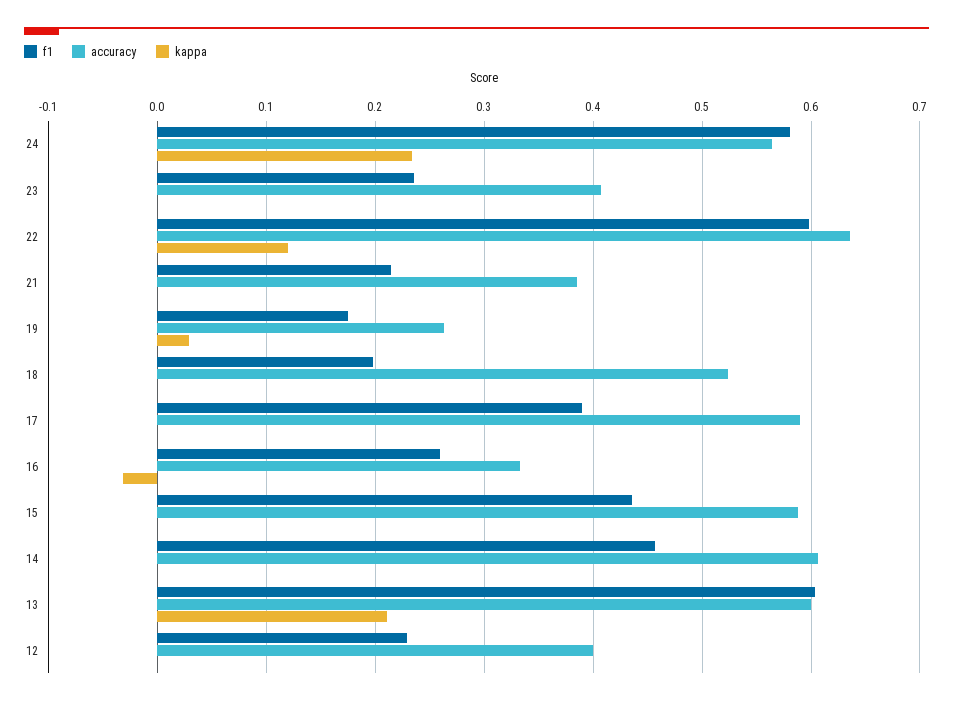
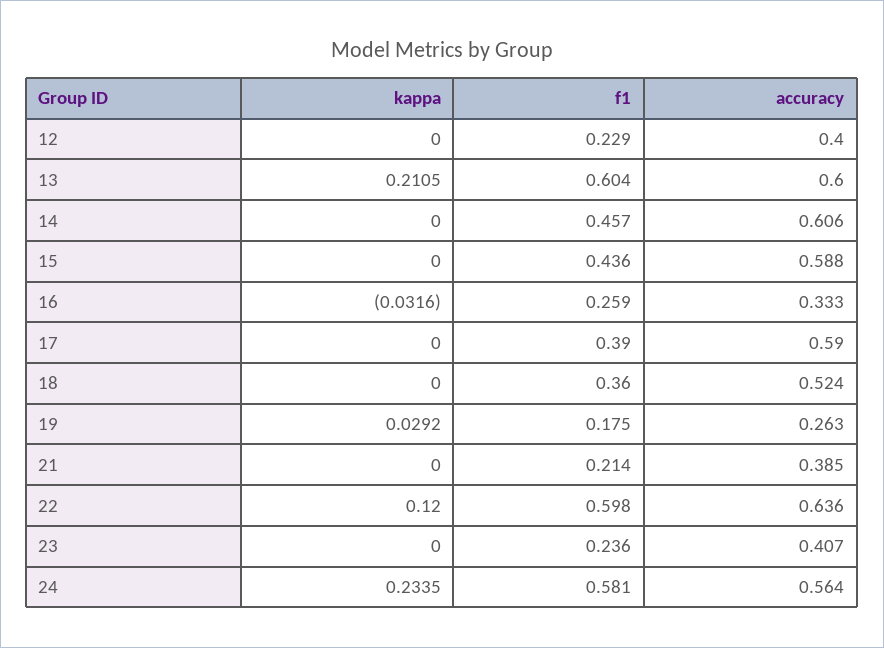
f1, 18: 0.2 -> 0.36

